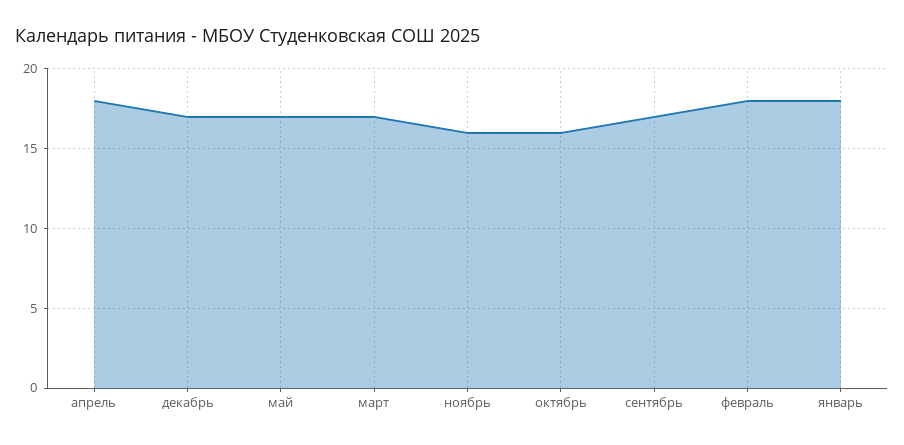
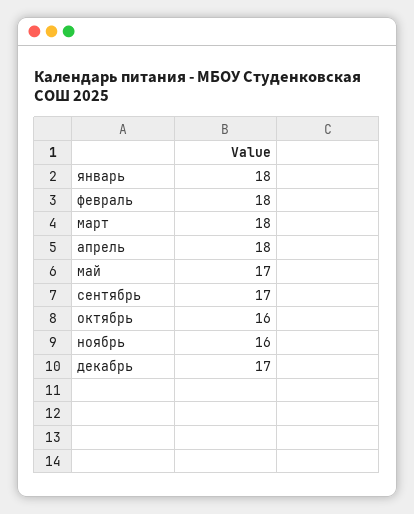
март: 17 -> 18

